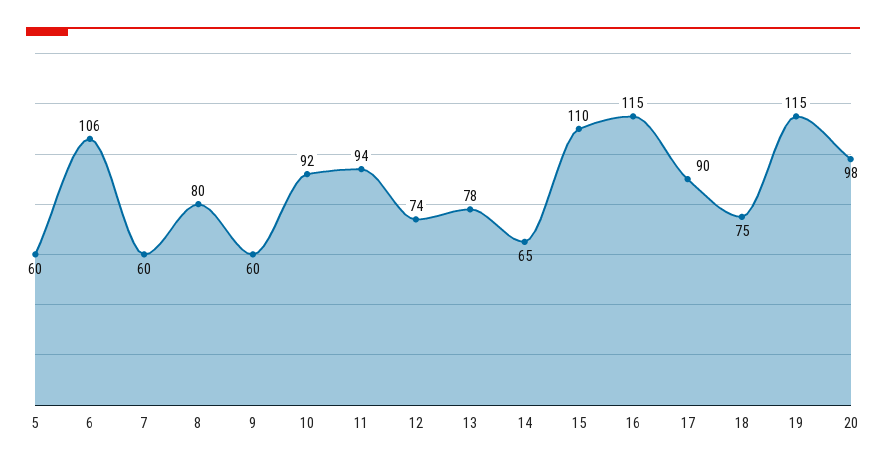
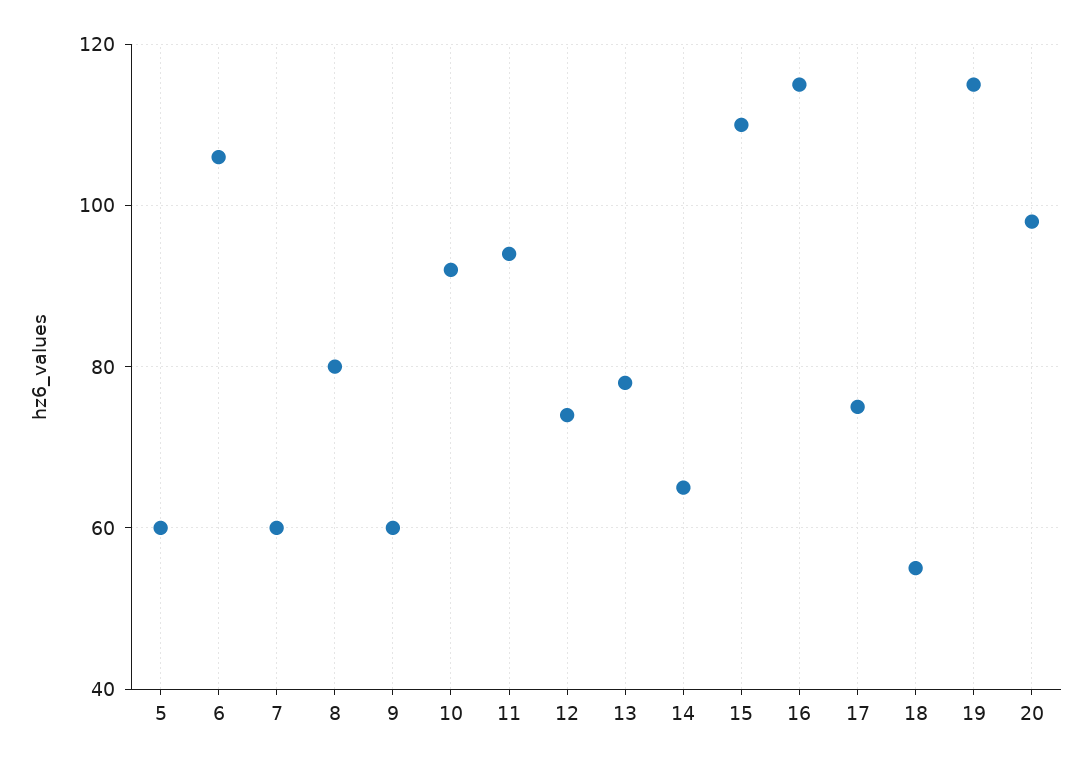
17: 90 -> 75
18: 75 -> 55

